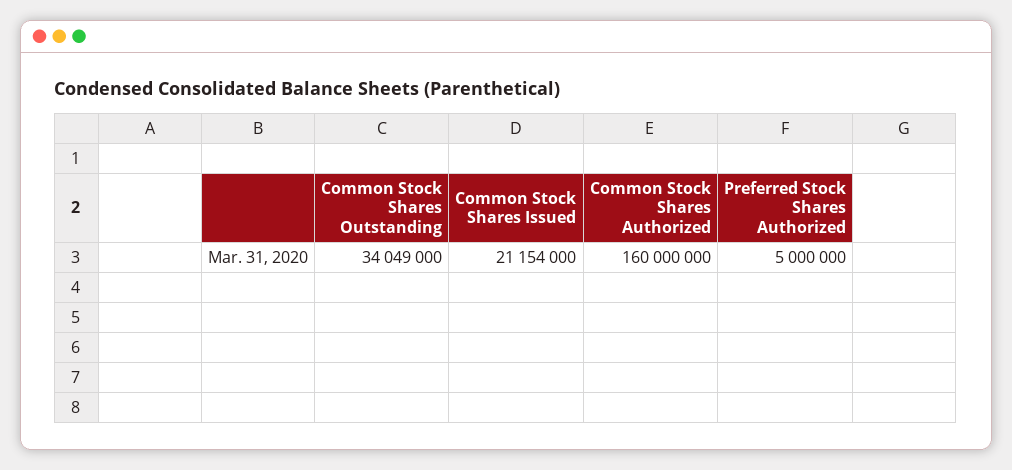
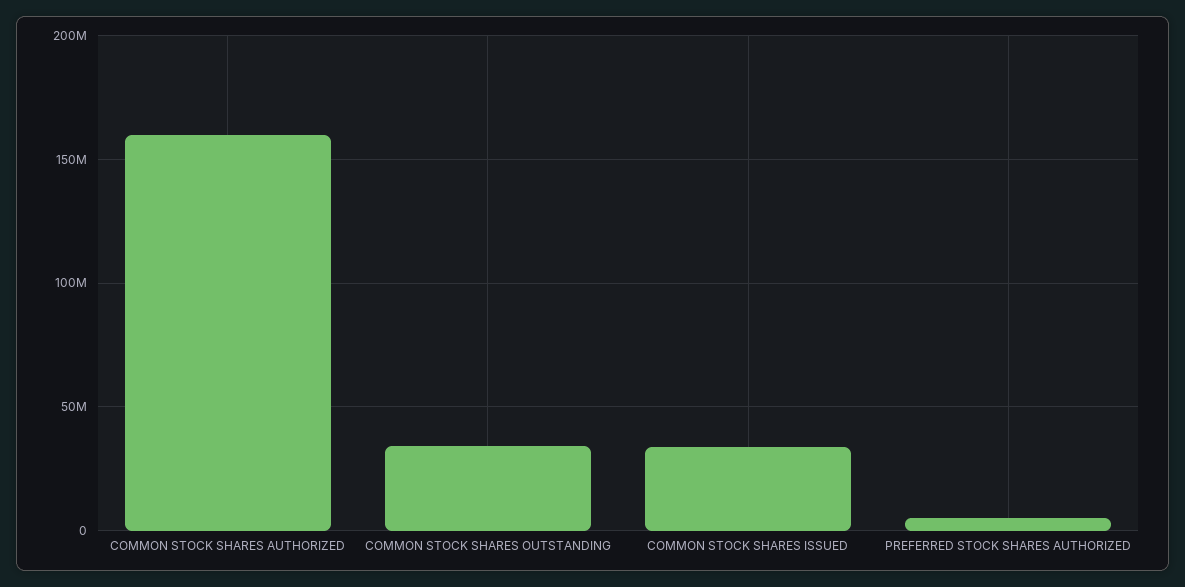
Common Stock Shares Issued: 21154000 -> 35000000

